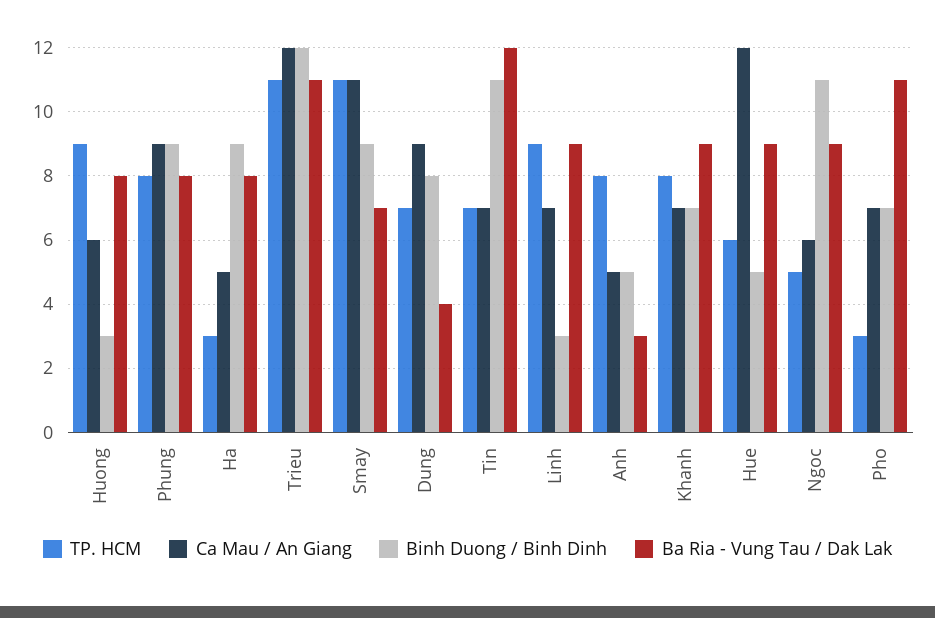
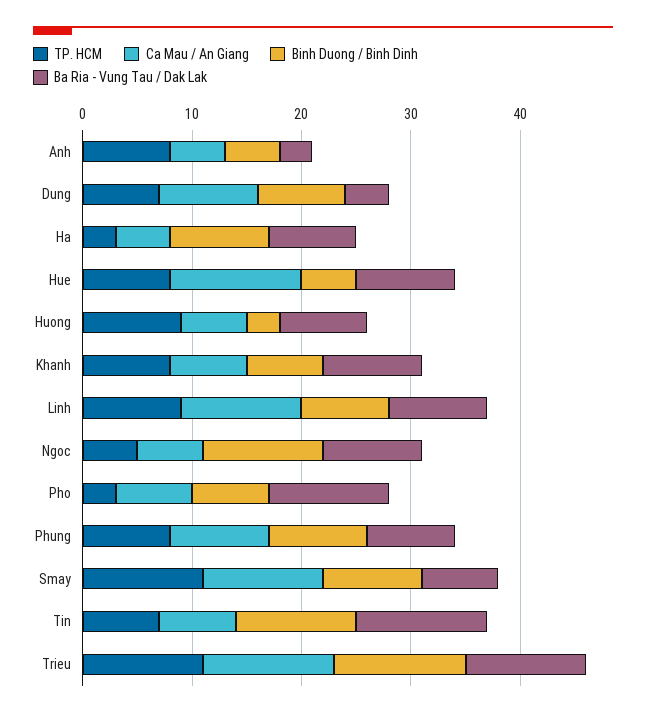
Ca Mau / An Giang, Linh: 7 -> 11
Binh Duong / Binh Dinh, Linh: 3 -> 8
TP. HCM, Hue: 6 -> 8

